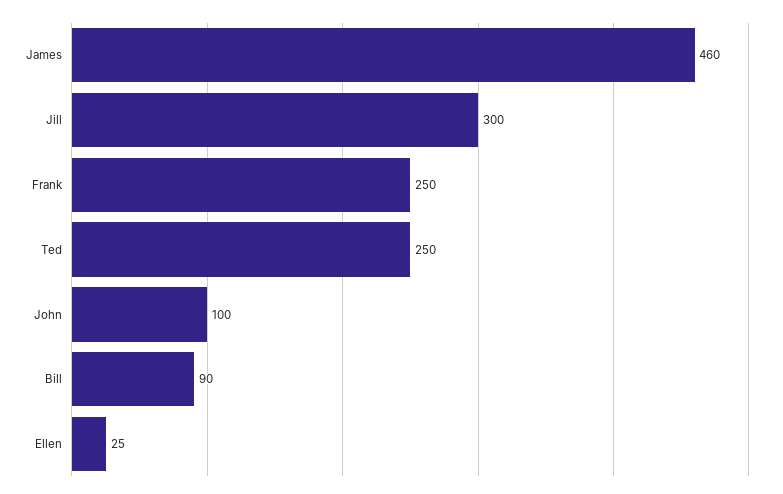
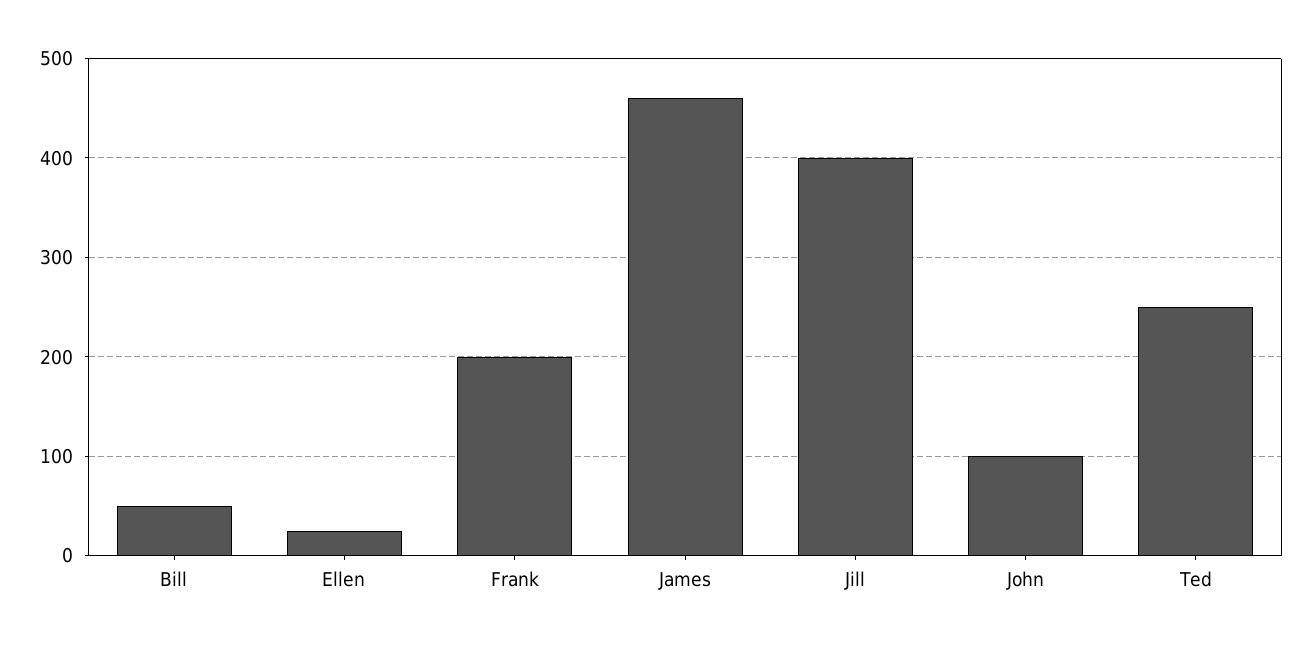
Jill: 300 -> 400
Frank: 250 -> 200
Bill: 90 -> 50

